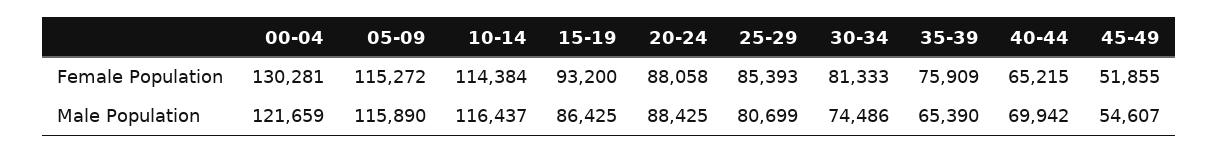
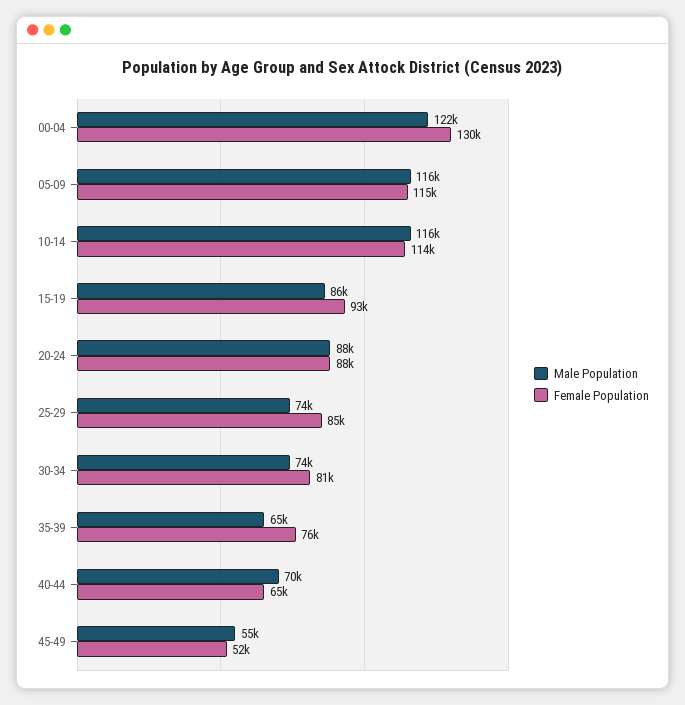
Male Population, 25-29: 80699 -> 74000

